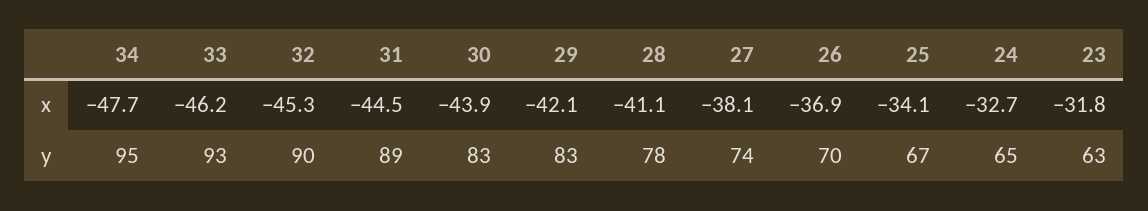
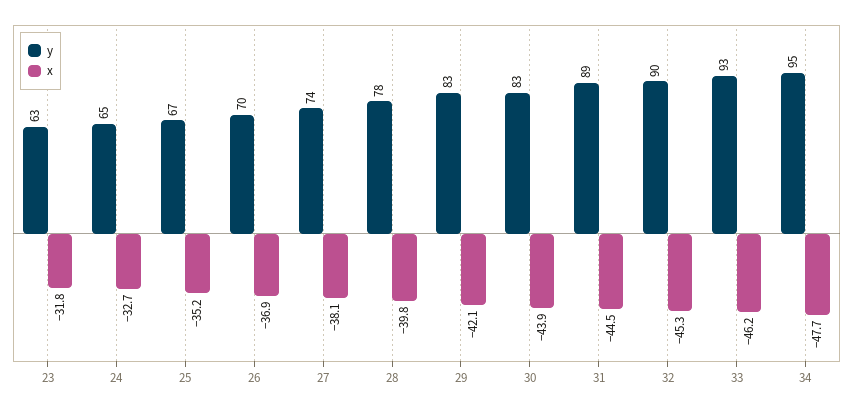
x, 28: -41.1 -> -39.8
x, 25: -34.1 -> -35.2

